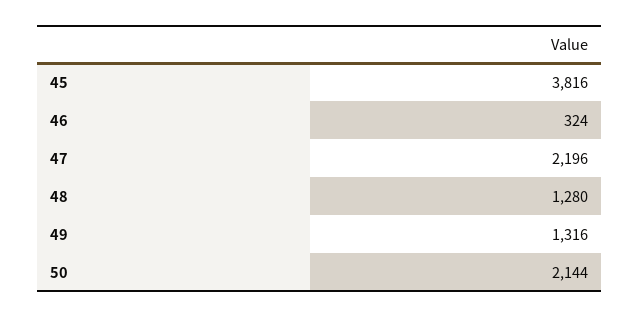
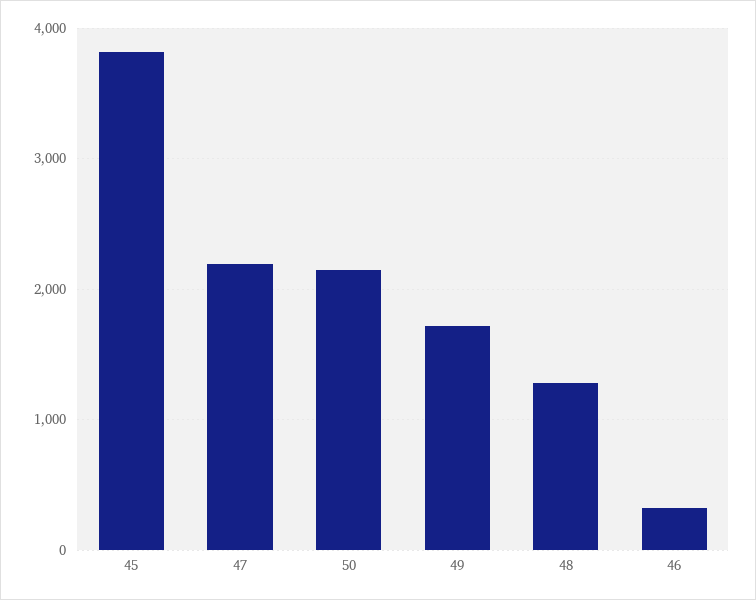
49: 1316 -> 1700

